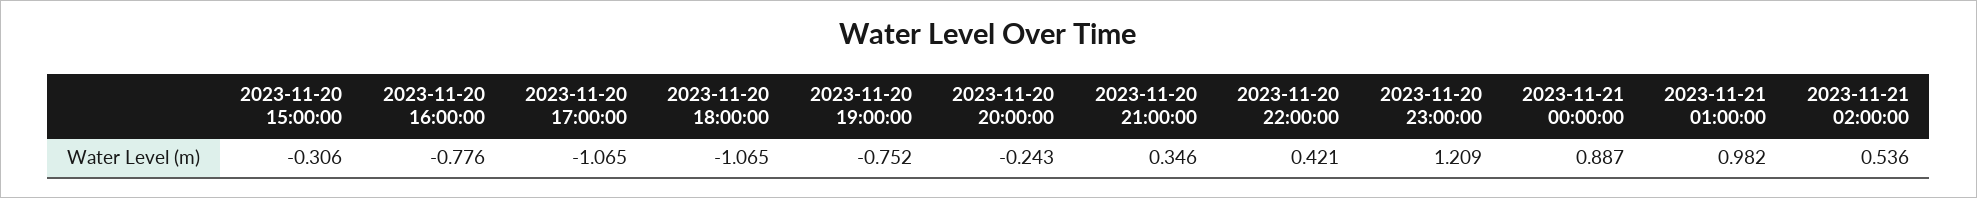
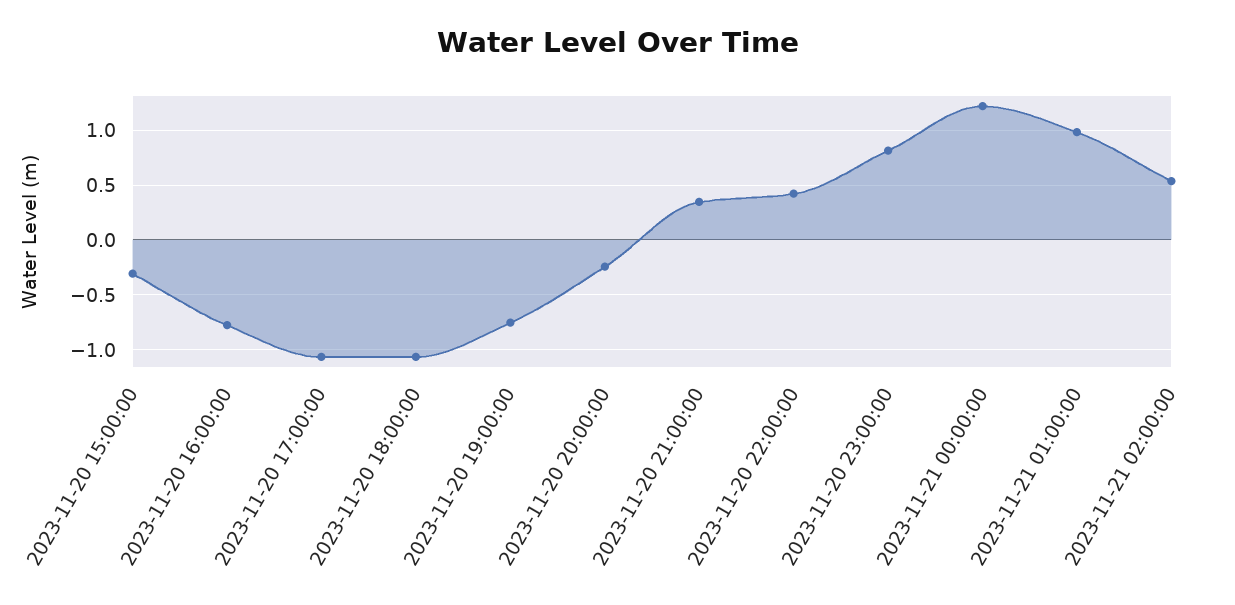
2023-11-20 23:00:00: 1.209 -> 0.8
2023-11-21 00:00:00: 0.887 -> 1.2

